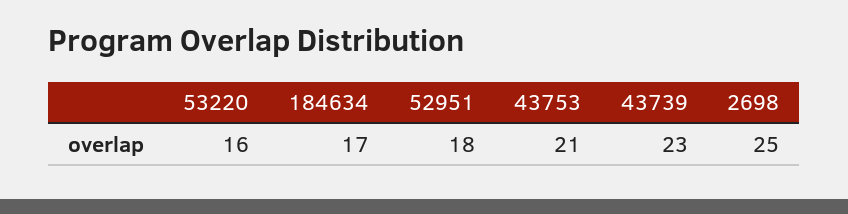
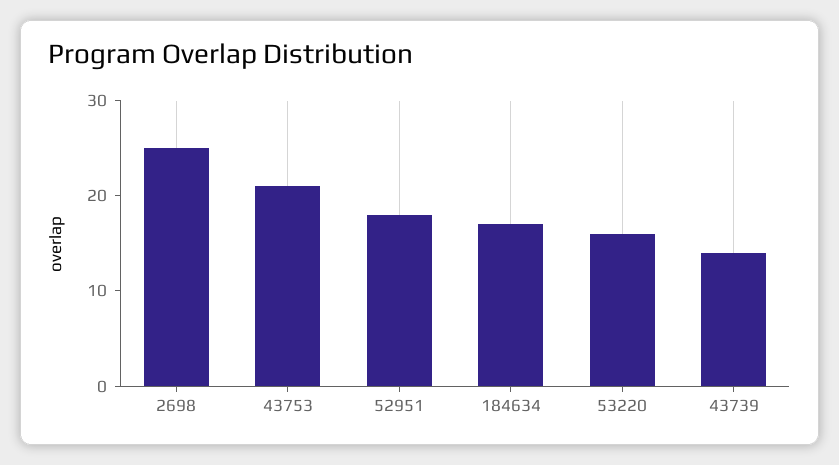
43739: 23 -> 14

